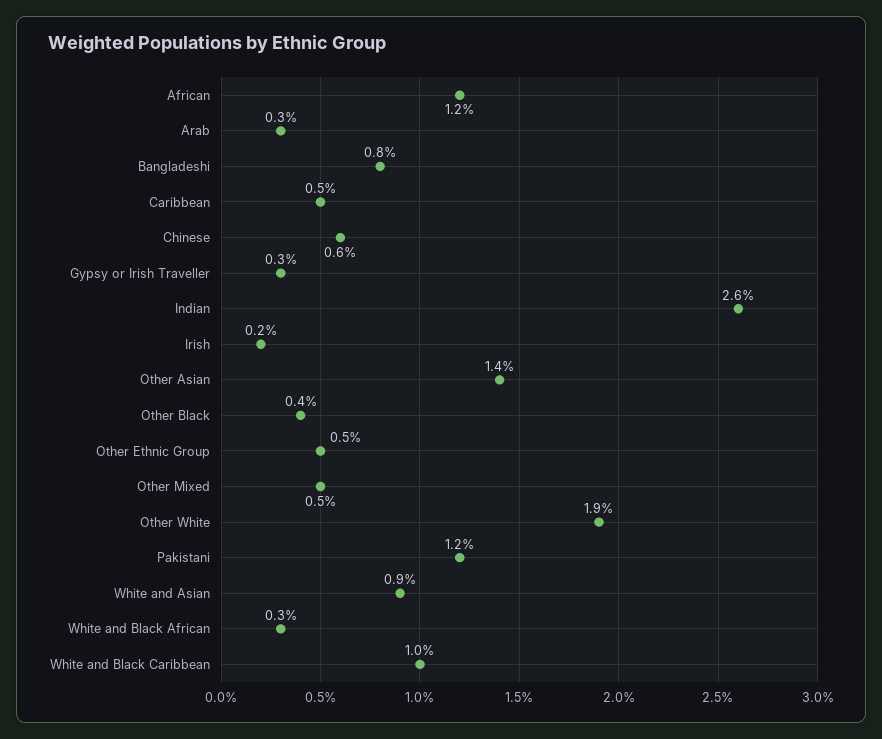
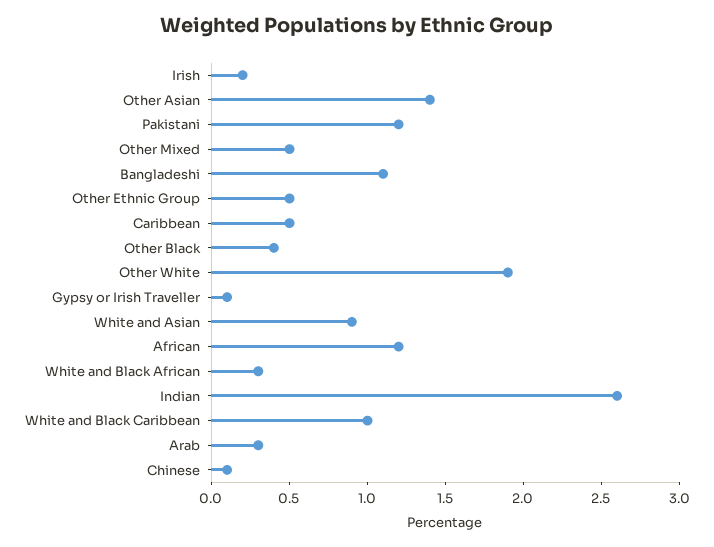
Bangladeshi: 0.8 -> 1.1
Chinese: 0.6 -> 0.1
Gypsy or Irish Traveller: 0.3 -> 0.1

